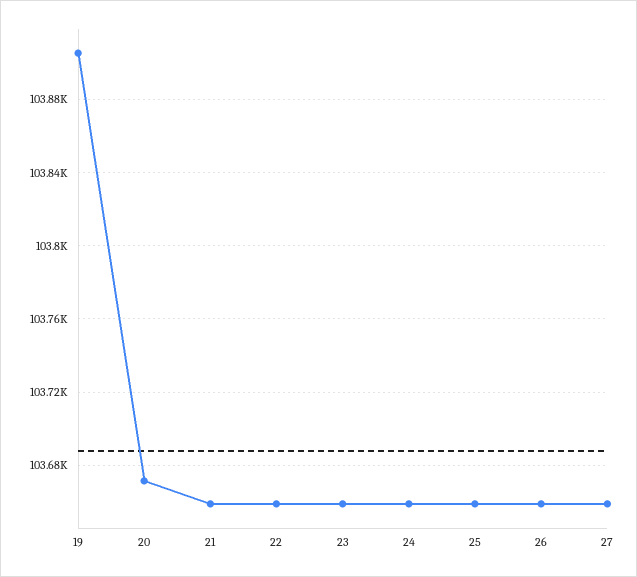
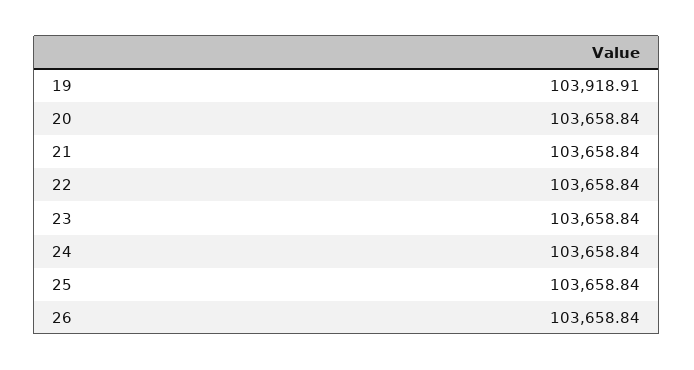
19: 103905 -> 103918.91
20: 103670 -> 103658.84
27: 103660 -> none

